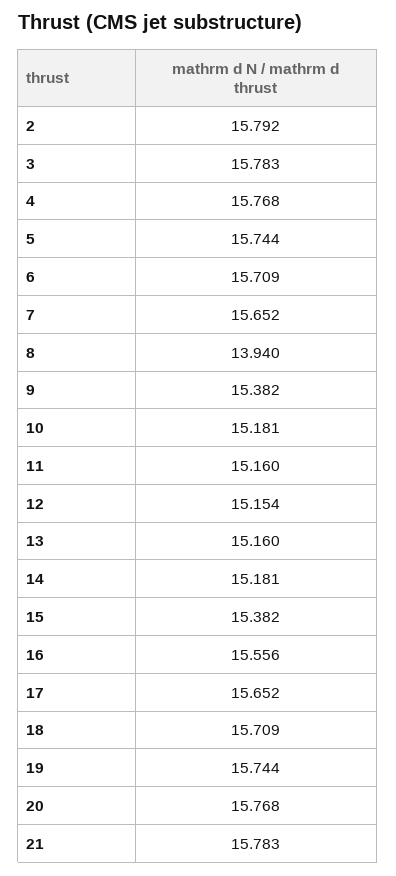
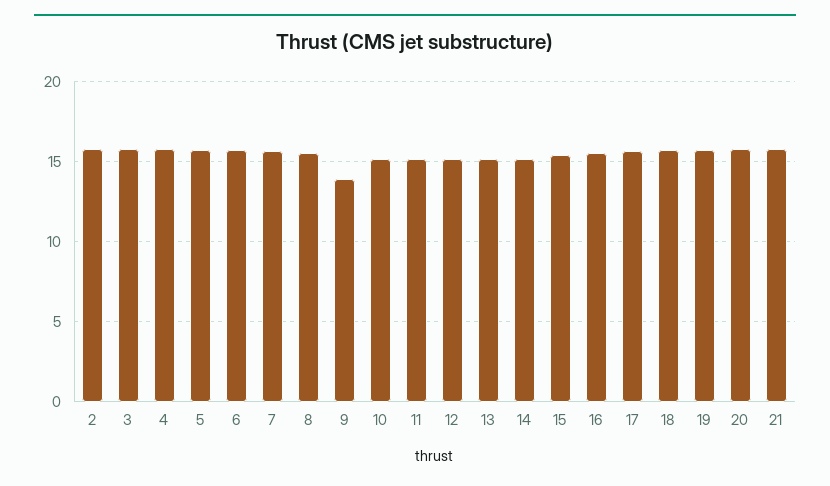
8: 13.94 -> 15.5
9: 15.382 -> 14

